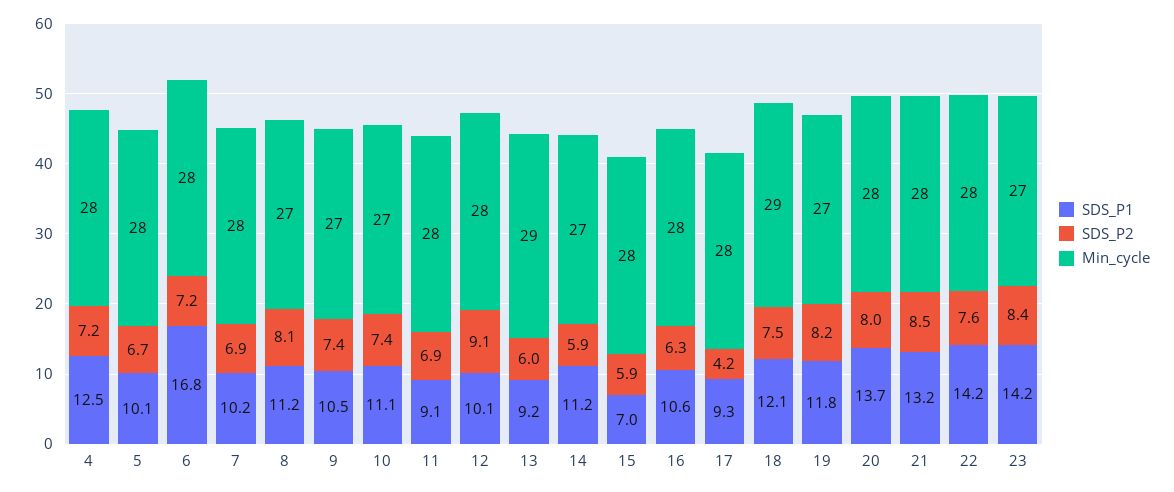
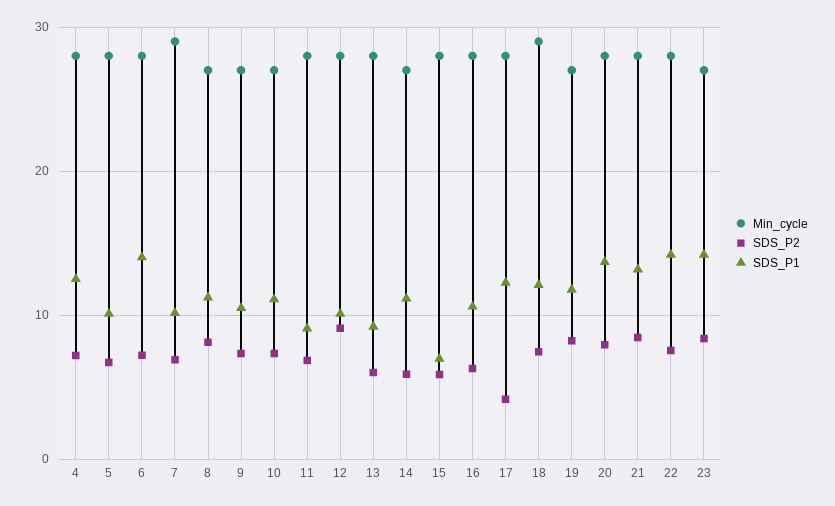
SDS_P1, 6: 16.8 -> 14
Min_cycle, 7: 28 -> 29
Min_cycle, 13: 29 -> 28
SDS_P1, 17: 9.3 -> 12

